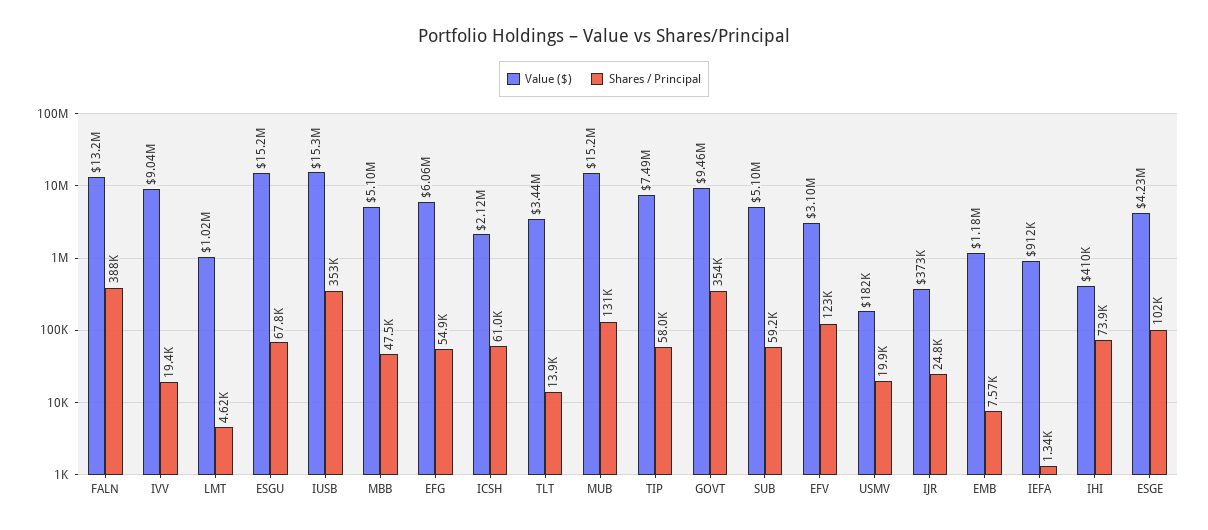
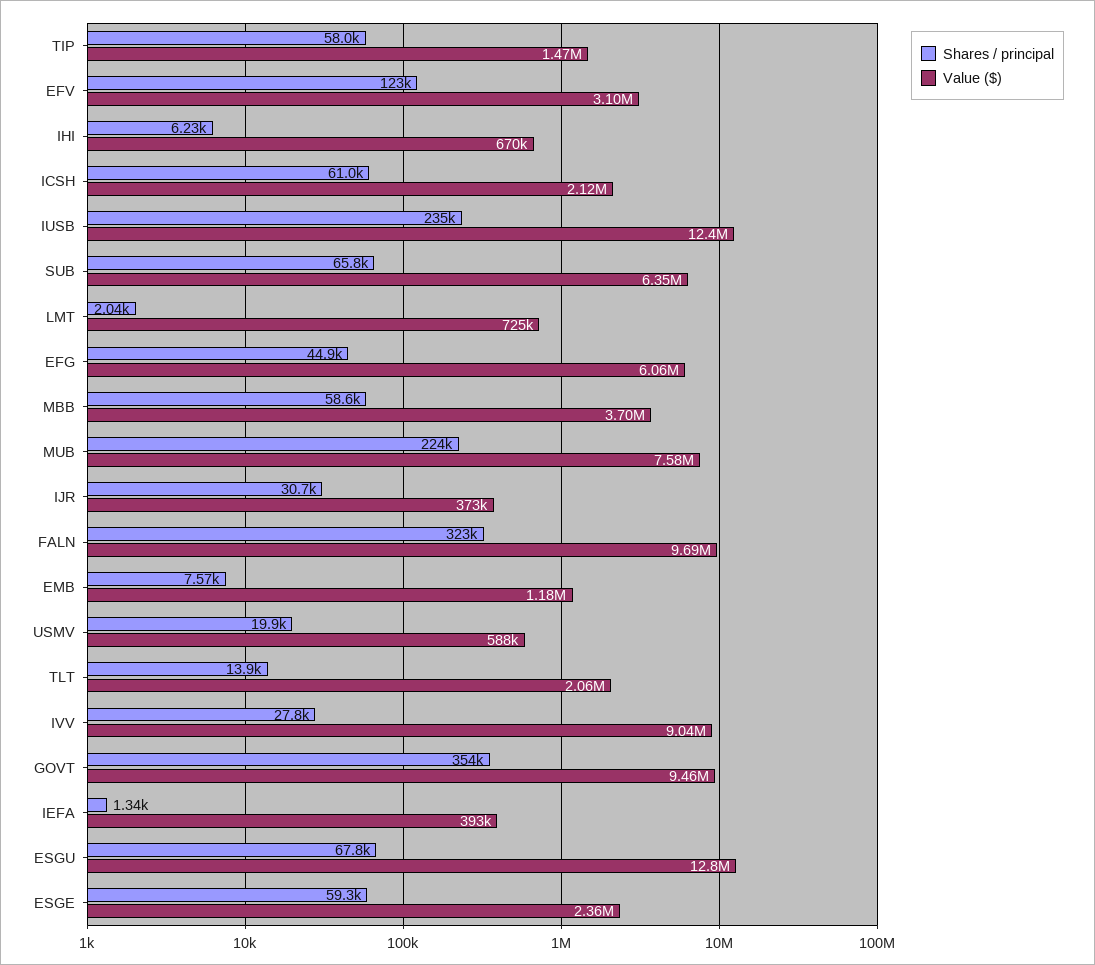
Value ($), FALN: 13200000 -> 9690000
Shares / Principal, FALN: 388000 -> 323000
Shares / Principal, IVV: 19400 -> 27800
Value ($), LMT: 1020000 -> 725000
Shares / Principal, LMT: 4620 -> 2040
Value ($), ESGU: 15200000 -> 12800000
Value ($), IUSB: 15300000 -> 12400000
Shares / Principal, IUSB: 353000 -> 235000
Value ($), MBB: 5100000 -> 3700000
Shares / Principal, MBB: 47500 -> 58600
Shares / Principal, EFG: 54900 -> 44900
Value ($), TLT: 3440000 -> 2060000
Value ($), MUB: 15200000 -> 7580000
Shares / Principal, MUB: 131000 -> 224000
Value ($), TIP: 7490000 -> 1470000
Value ($), SUB: 5100000 -> 6350000
Shares / Principal, SUB: 59200 -> 65800
Value ($), USMV: 182000 -> 588000
Shares / Principal, IJR: 24800 -> 30700
Value ($), IEFA: 912000 -> 393000
Value ($), IHI: 410000 -> 670000
Shares / Principal, IHI: 73900 -> 6230
Value ($), ESGE: 4230000 -> 2360000
Shares / Principal, ESGE: 102000 -> 59300

